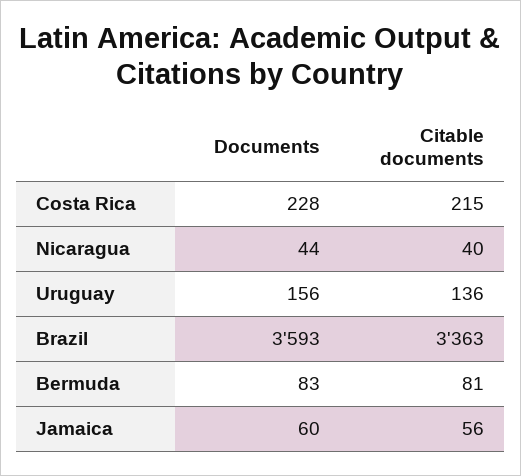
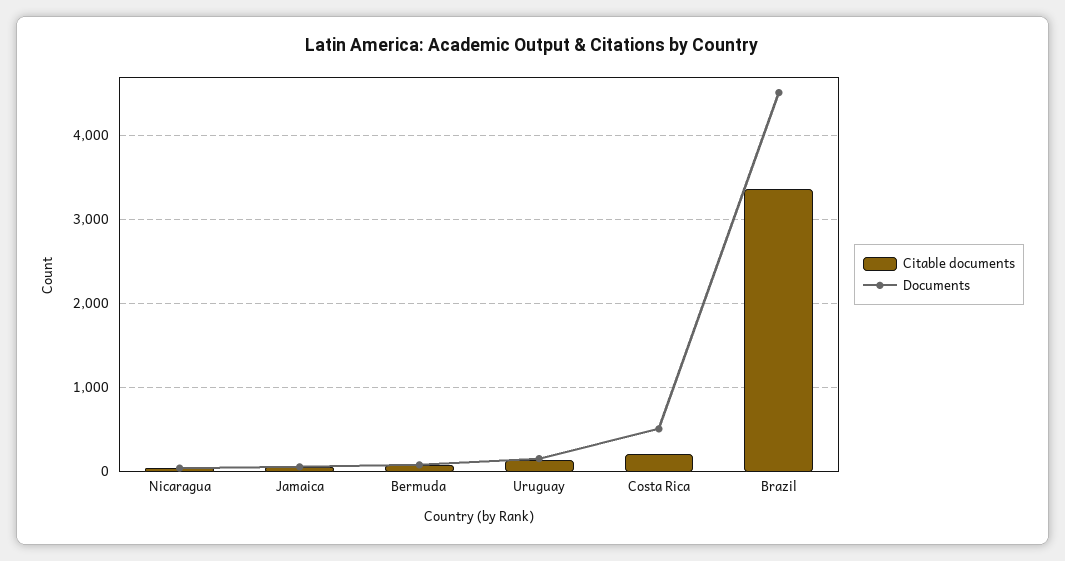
Documents, Costa Rica: 228 -> 500
Documents, Brazil: 3593 -> 4500

